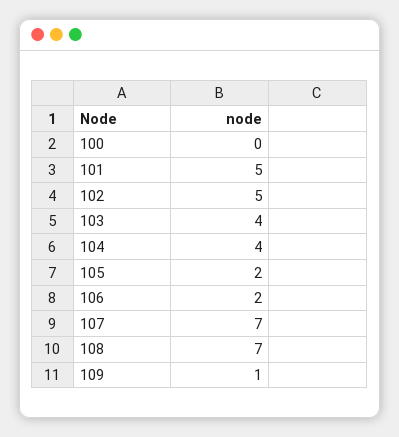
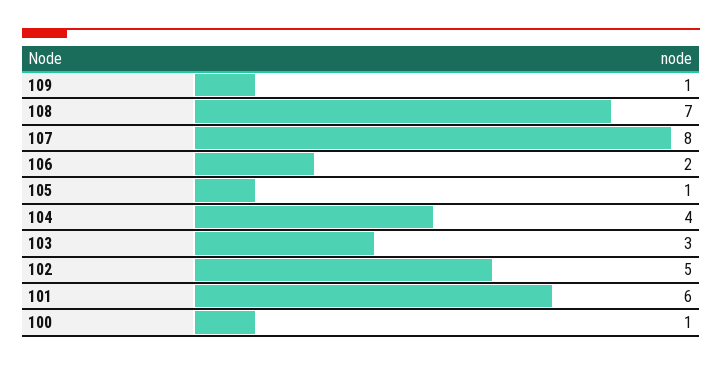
100: 0 -> 1
101: 5 -> 6
103: 4 -> 3
105: 2 -> 1
107: 7 -> 8

